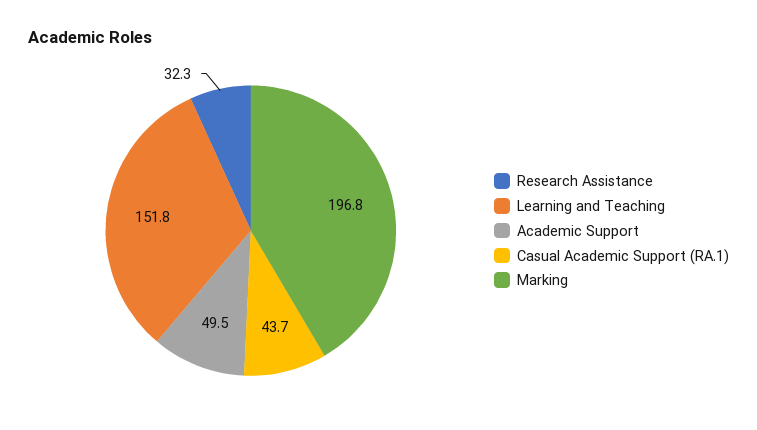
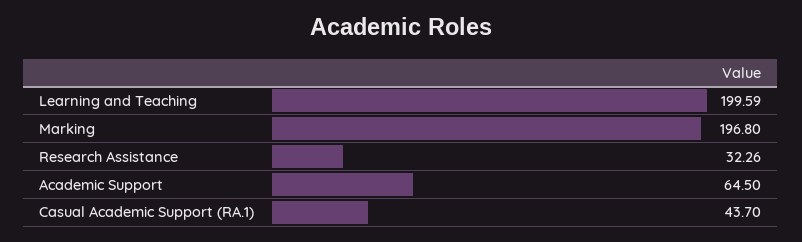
Learning and Teaching: 151.8 -> 199.59
Academic Support: 49.5 -> 64.5

